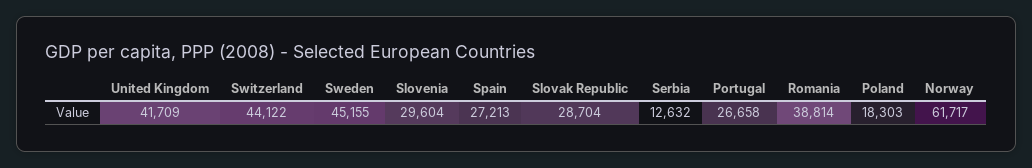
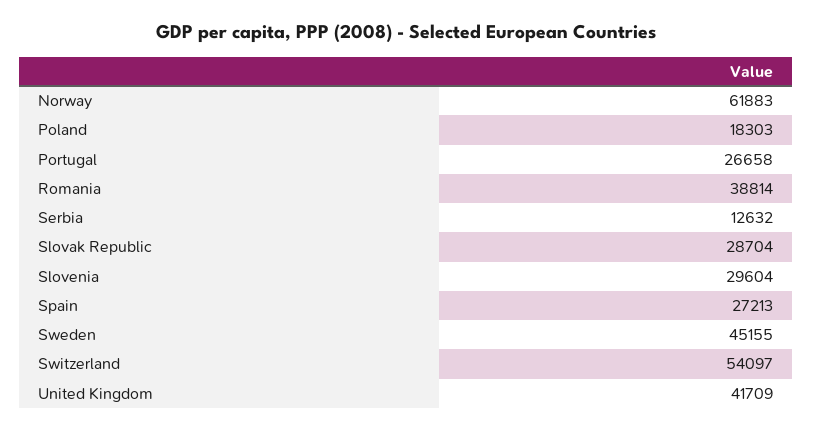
Switzerland: 44122 -> 54097
Norway: 61717 -> 61883

